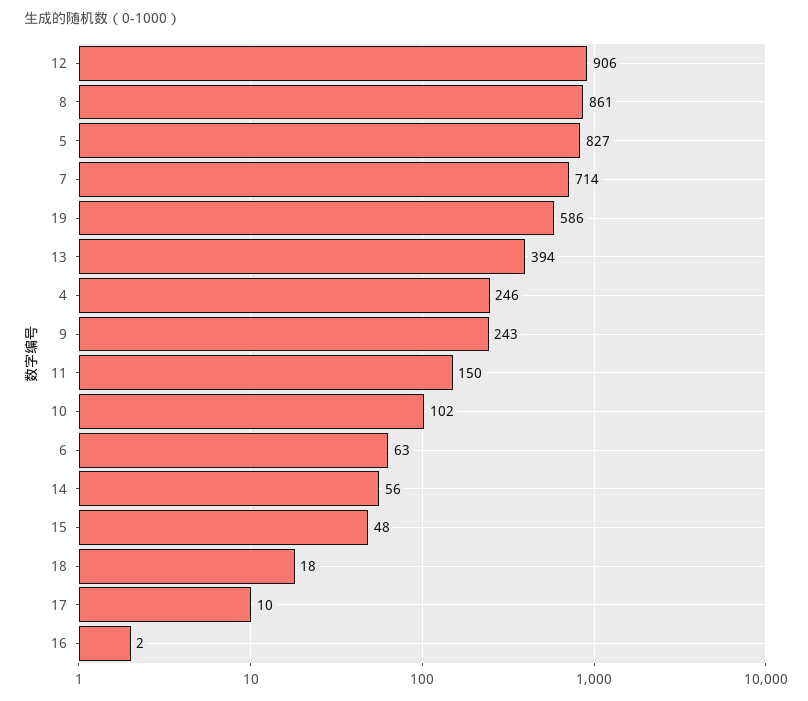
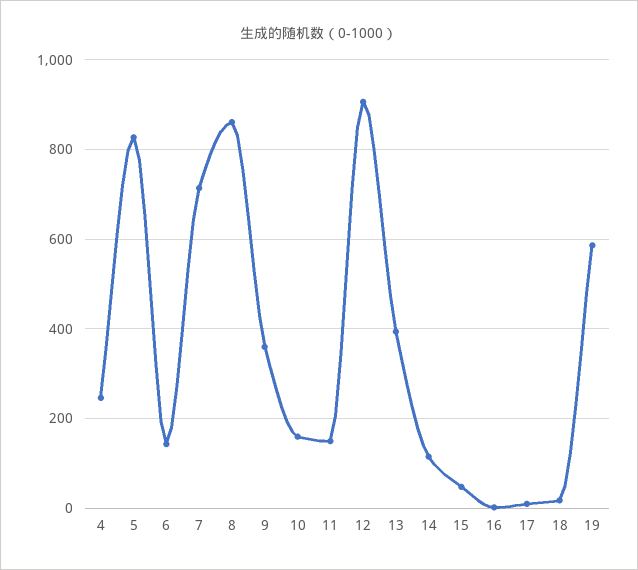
9: 243 -> 360
10: 102 -> 160
6: 63 -> 140
14: 56 -> 120

